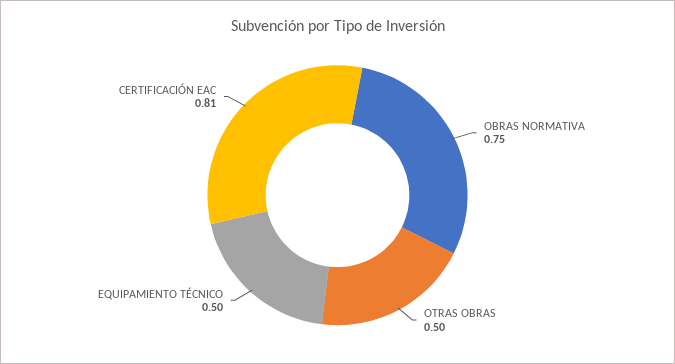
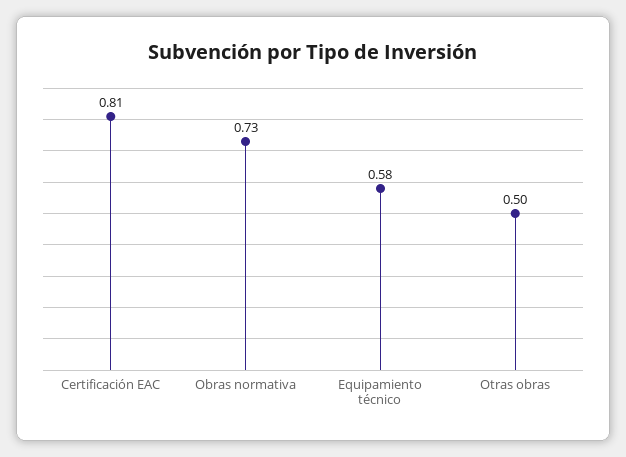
OBRAS NORMATIVA: 0.75 -> 0.73
EQUIPAMIENTO TÉCNICO: 0.5 -> 0.58

